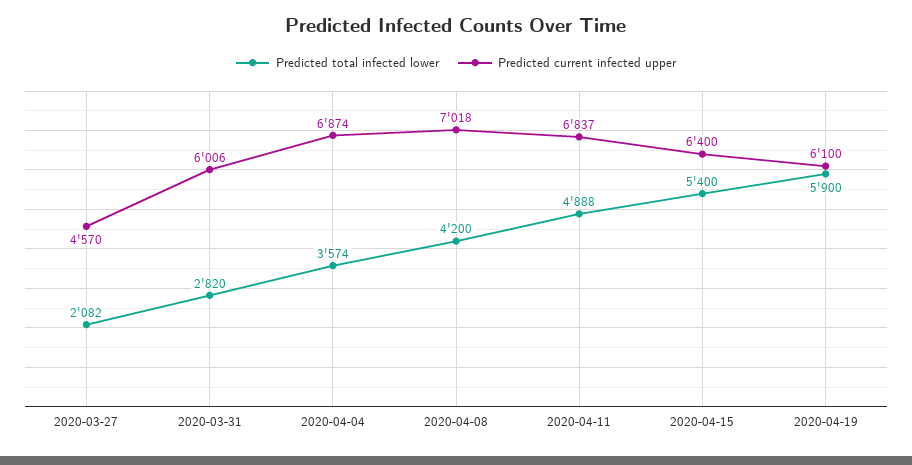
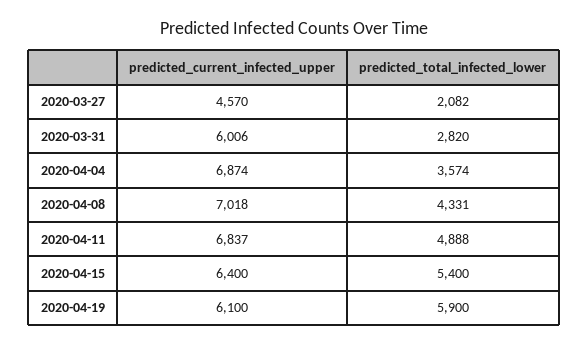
Predicted total infected lower, 2020-04-08: 4200 -> 4331

